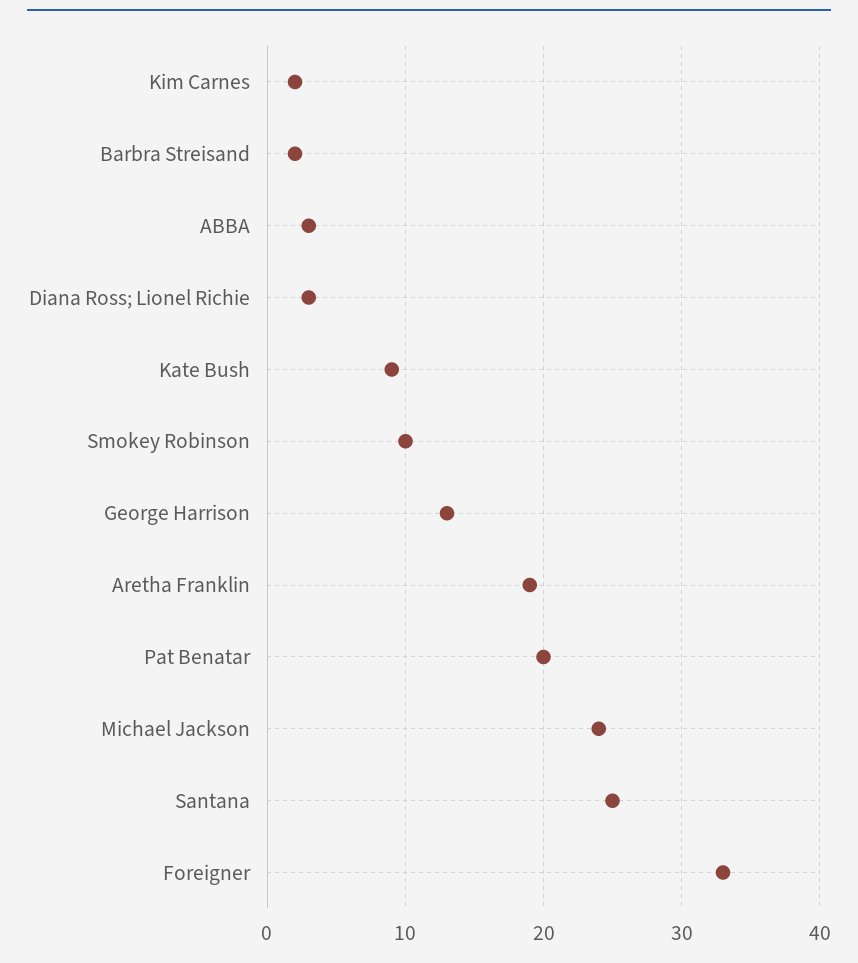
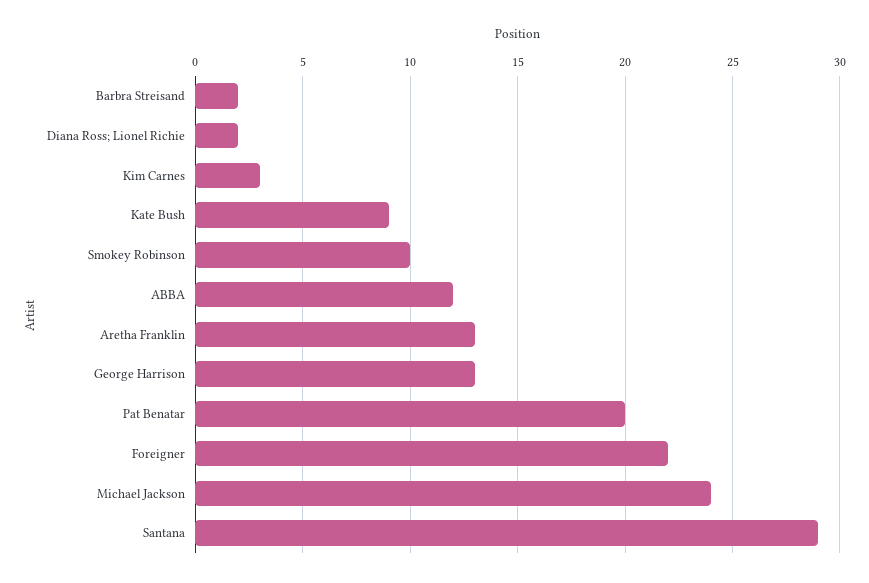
Kim Carnes: 2 -> 3
ABBA: 3 -> 12
Diana Ross; Lionel Richie: 3 -> 2
Aretha Franklin: 19 -> 13
Santana: 25 -> 29
Foreigner: 33 -> 22

